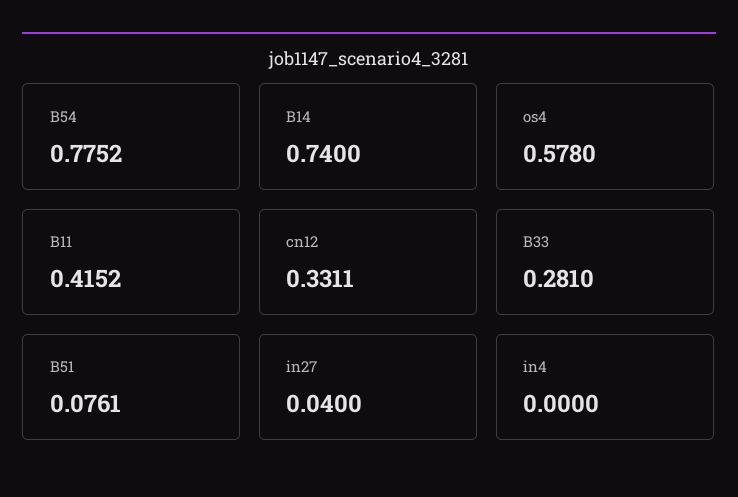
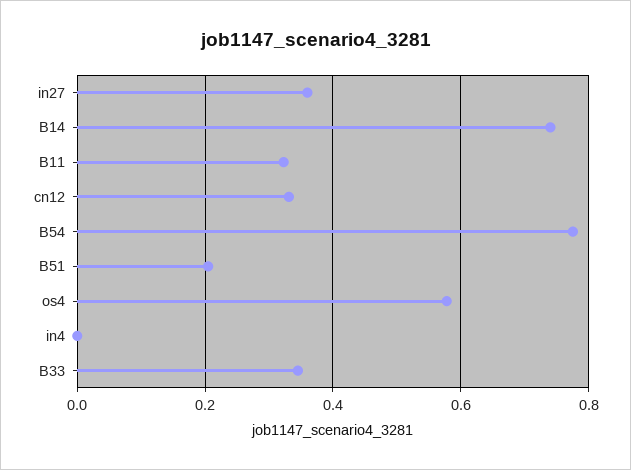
B11: 0.4152 -> 0.32
B33: 0.281 -> 0.34
B51: 0.0761 -> 0.2
in27: 0.04 -> 0.36

